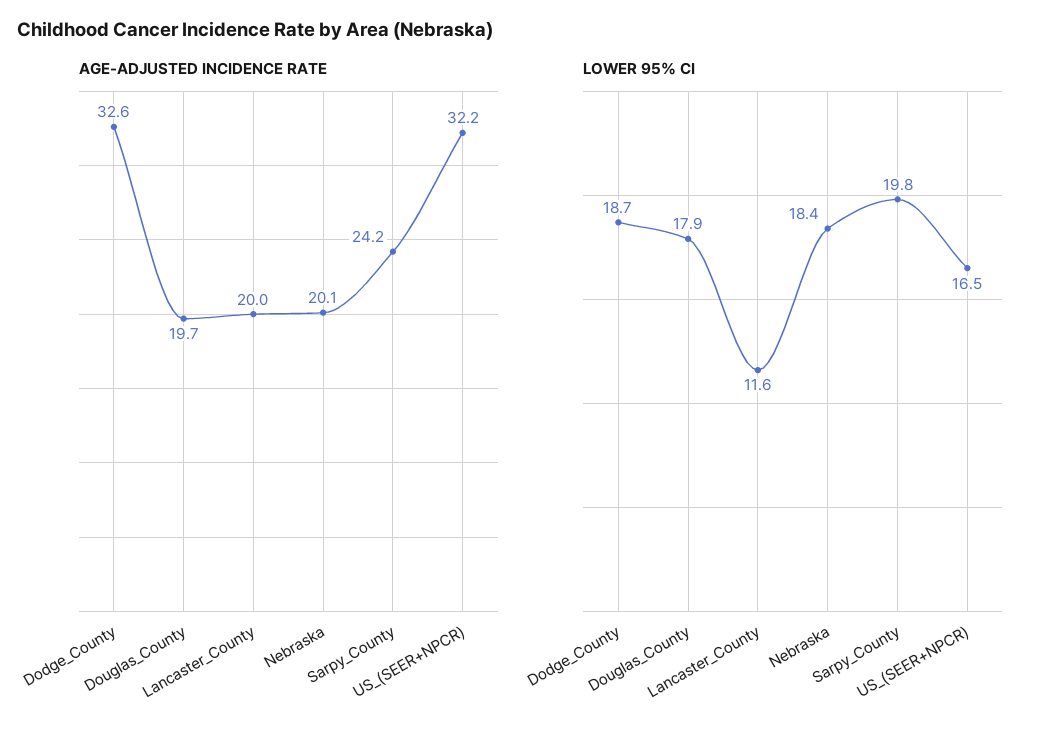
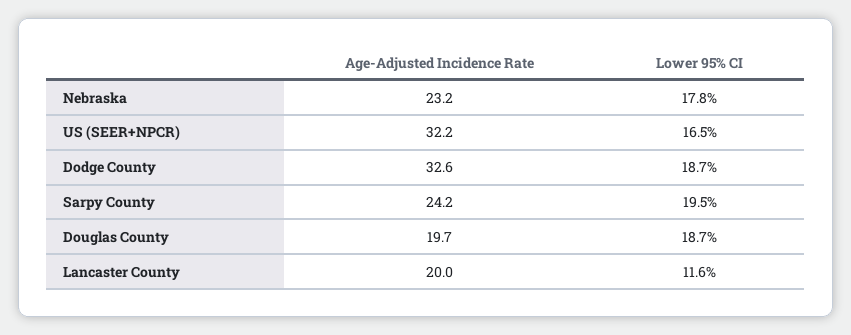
AGE-ADJUSTED INCIDENCE RATE, Nebraska: 20.1 -> 23.2
LOWER 95% CI, Douglas_County: 17.9 -> 18.7
LOWER 95% CI, Nebraska: 18.4 -> 17.8
LOWER 95% CI, Sarpy_County: 19.8 -> 19.5

